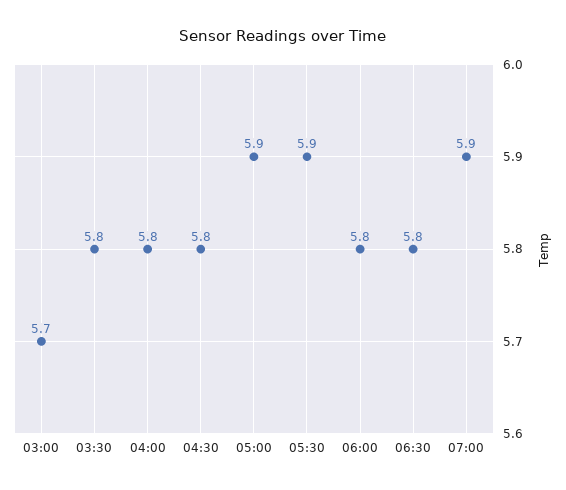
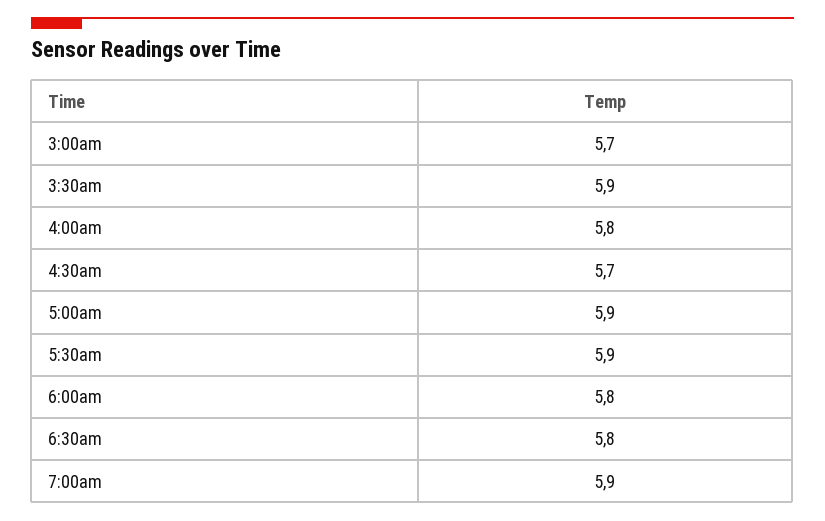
03:30: 5.8 -> 5.9
04:30: 5.8 -> 5.7

